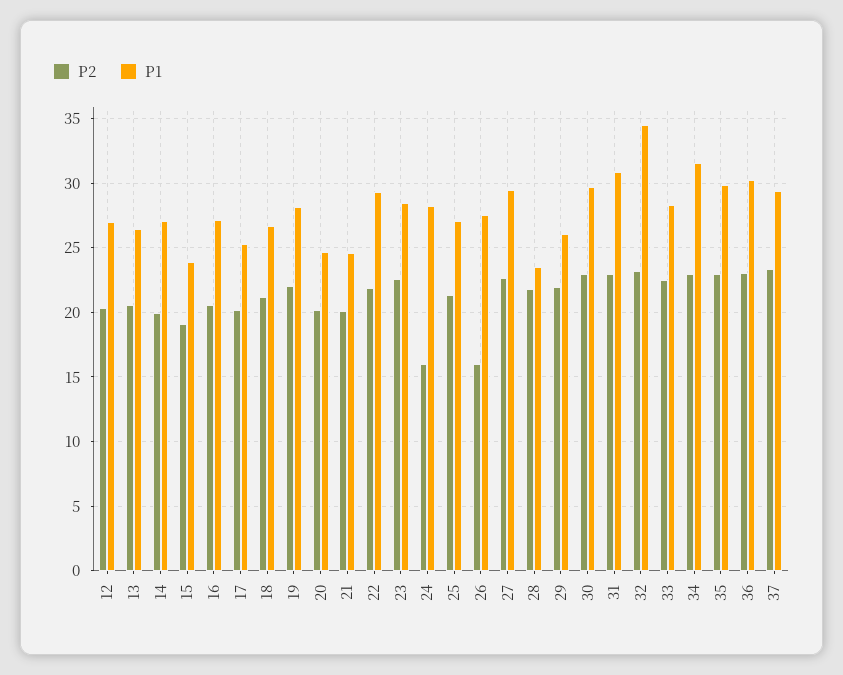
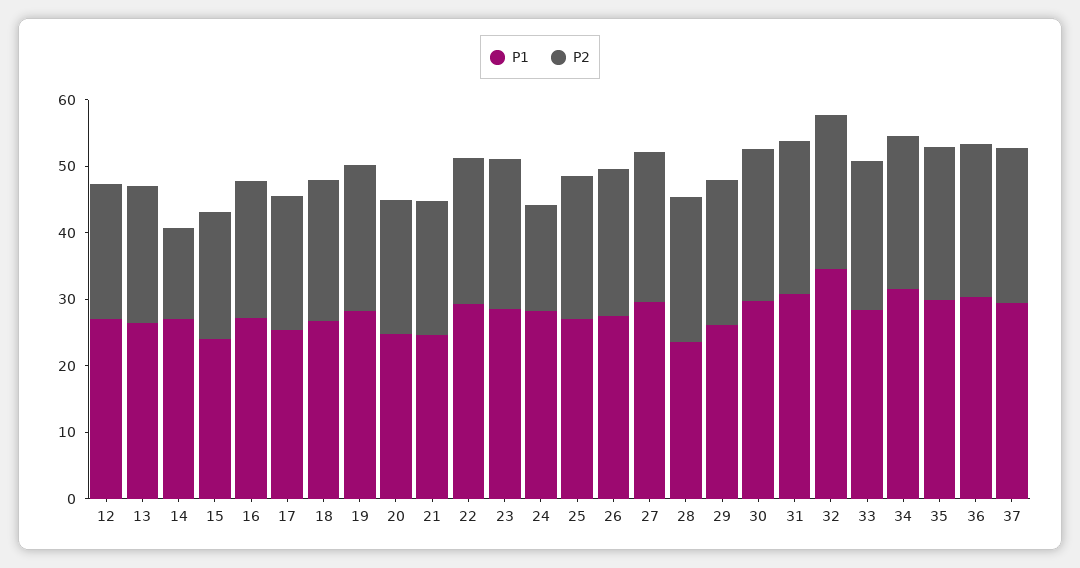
P2, 14: 20 -> 14
P2, 26: 16 -> 22

